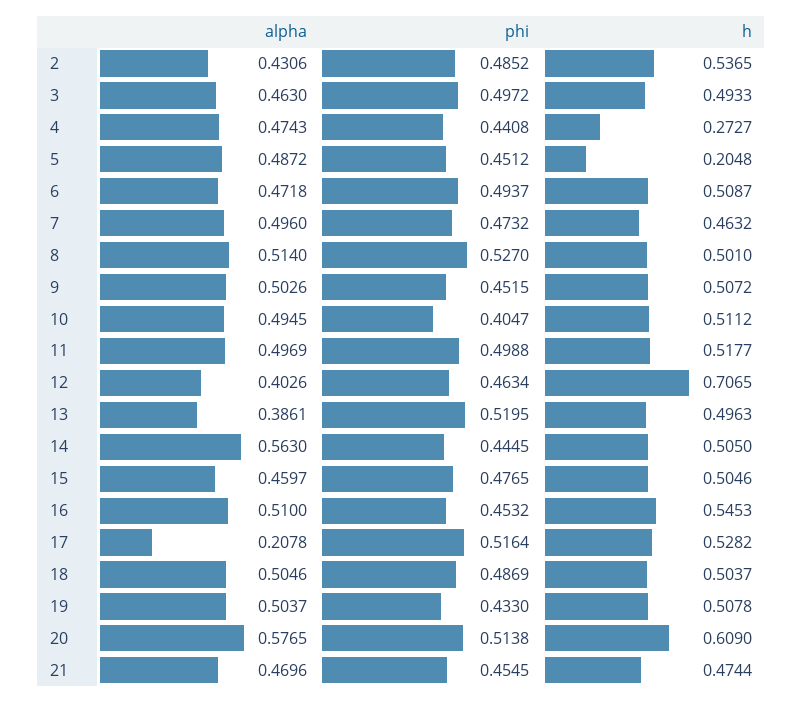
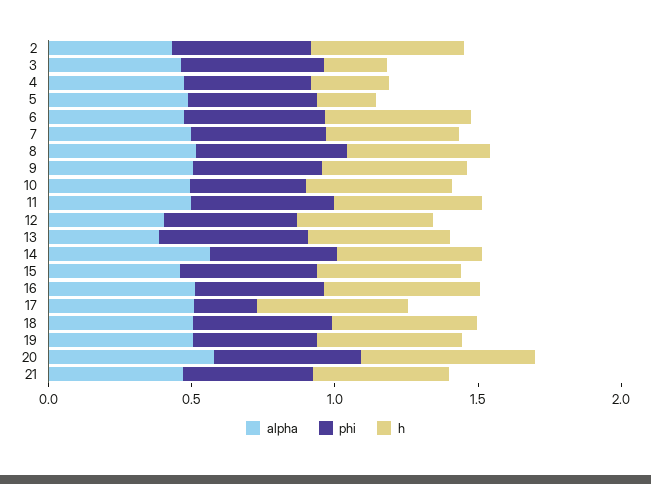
h, 3: 0.4933 -> 0.2
h, 12: 0.7065 -> 0.5
alpha, 17: 0.2078 -> 0.5
phi, 17: 0.5164 -> 0.2

